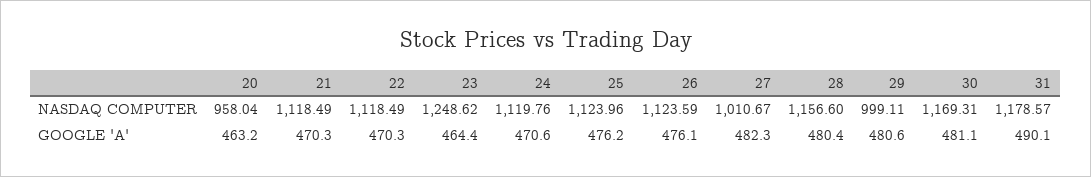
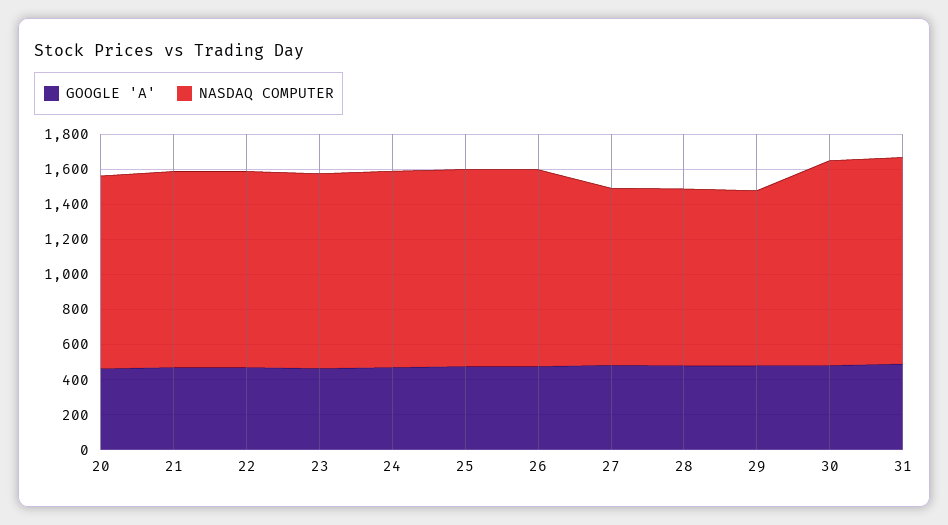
NASDAQ COMPUTER, 20: 958.04 -> 1100
NASDAQ COMPUTER, 23: 1248.62 -> 1100
NASDAQ COMPUTER, 28: 1156.6 -> 1000

